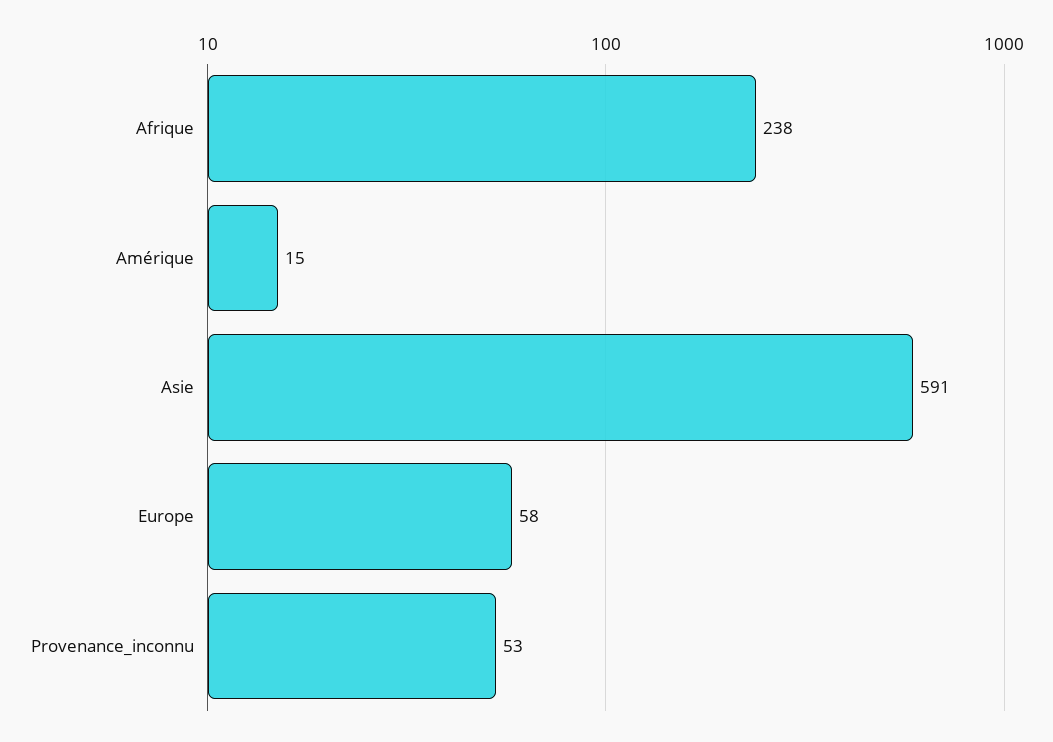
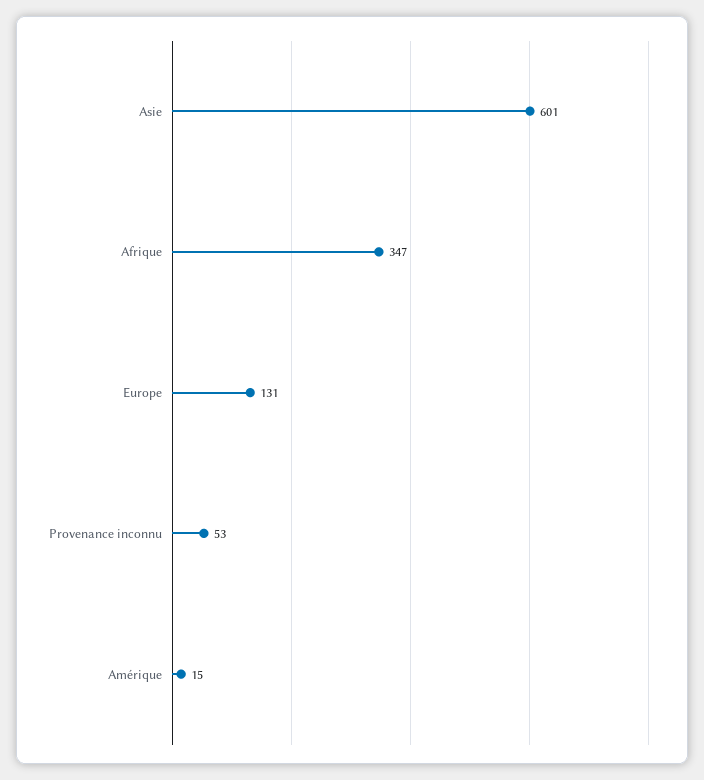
Afrique: 238 -> 347
Asie: 591 -> 601
Europe: 58 -> 131

